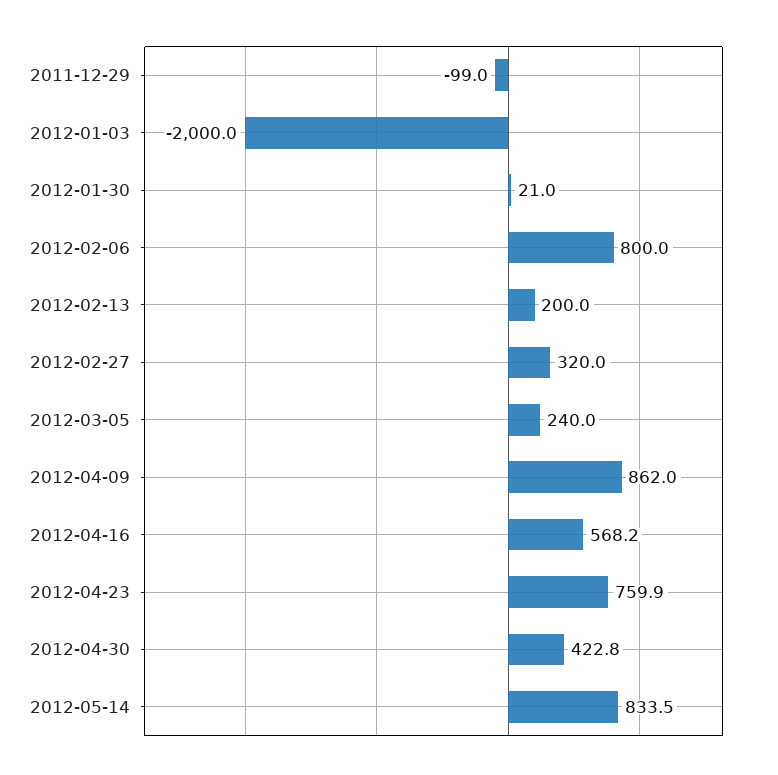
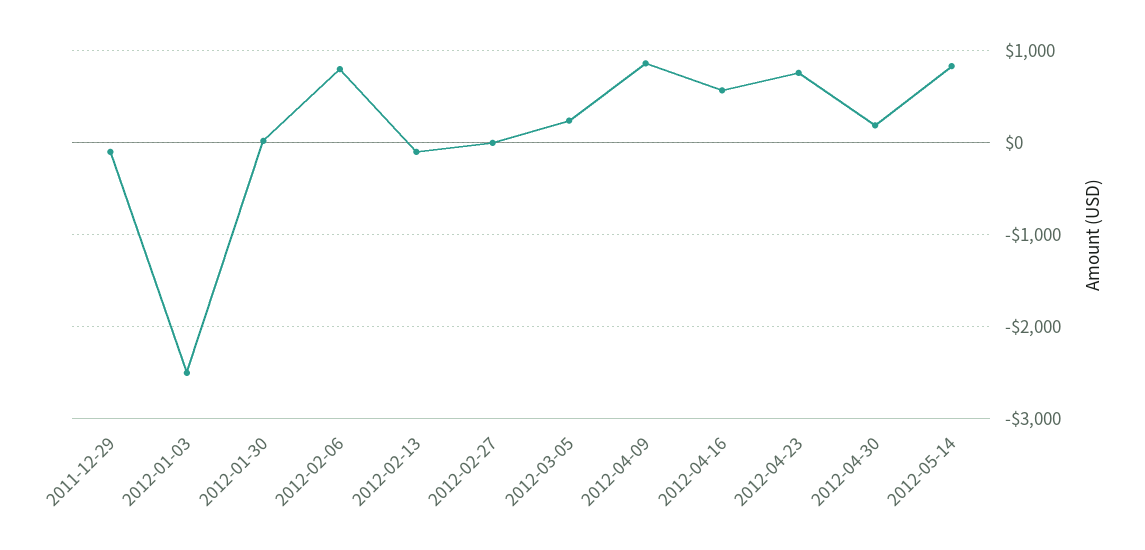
2012-01-03: -2000 -> -2500
2012-02-13: 200 -> -100
2012-02-27: 320 -> 0
2012-04-30: 422.8 -> 200

